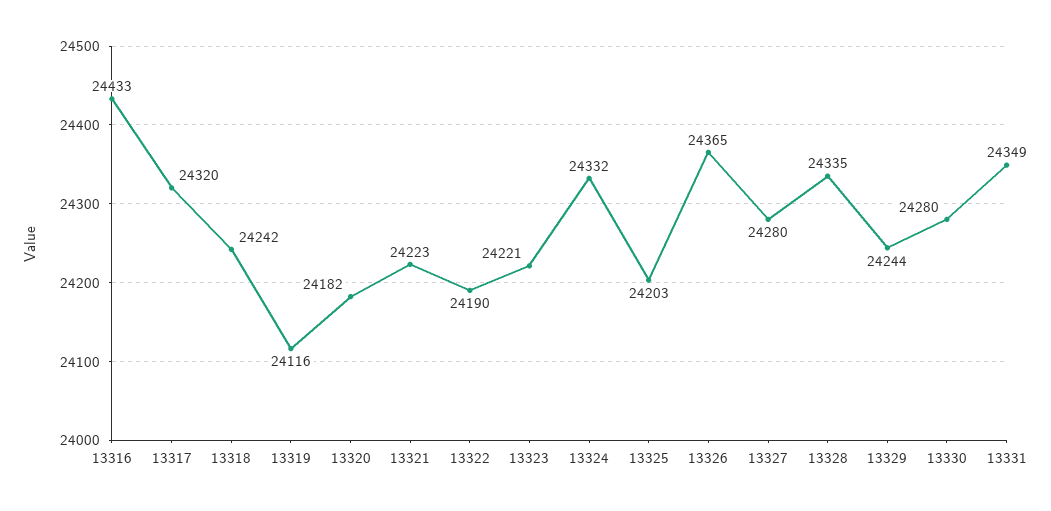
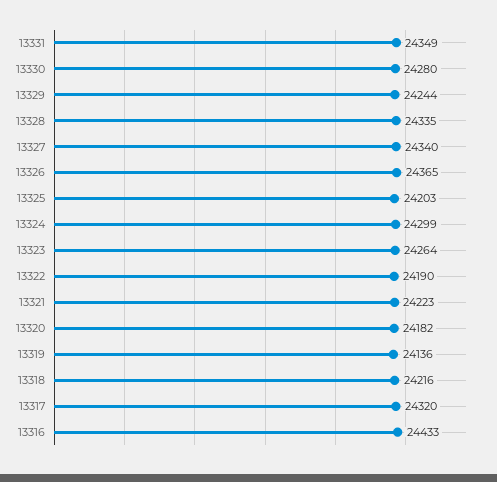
13318: 24242 -> 24216
13319: 24116 -> 24136
13323: 24221 -> 24264
13324: 24332 -> 24299
13327: 24280 -> 24340

